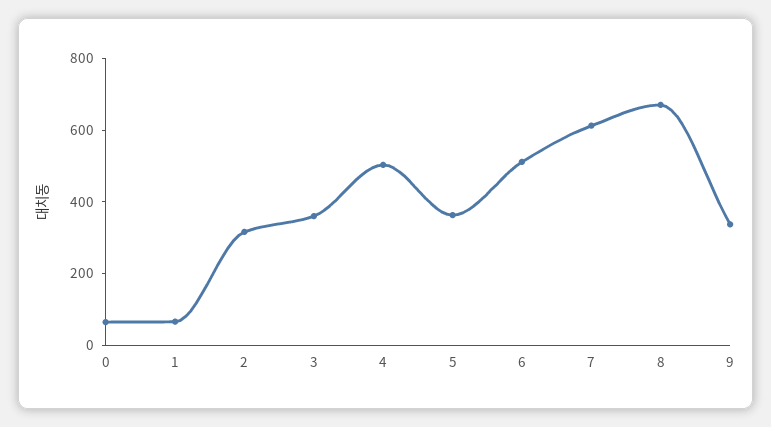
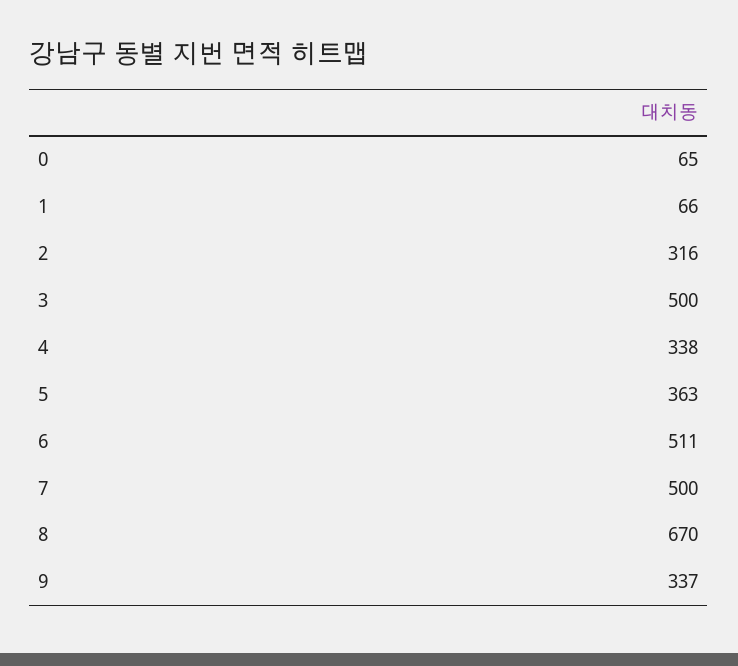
3: 350 -> 500
4: 500 -> 338
7: 600 -> 500

